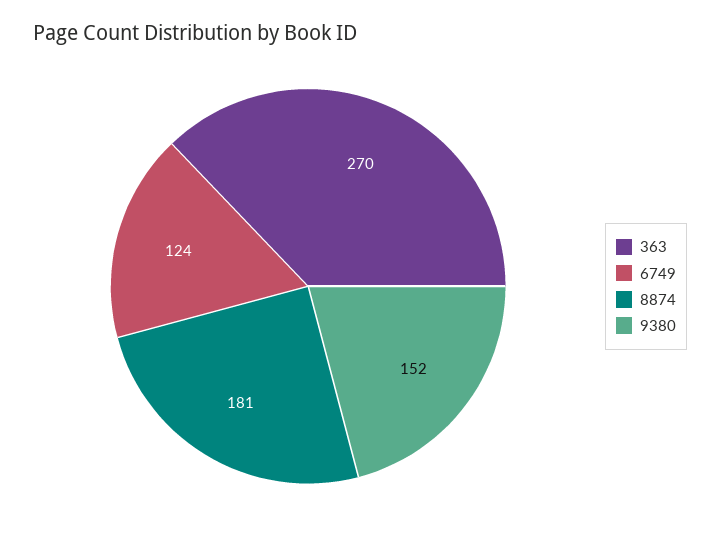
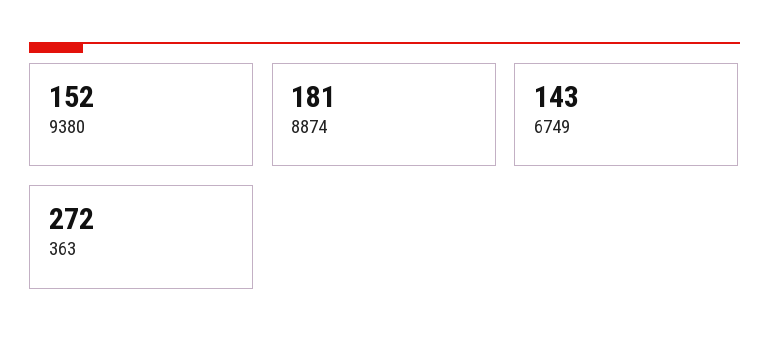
363: 270 -> 272
6749: 124 -> 143

